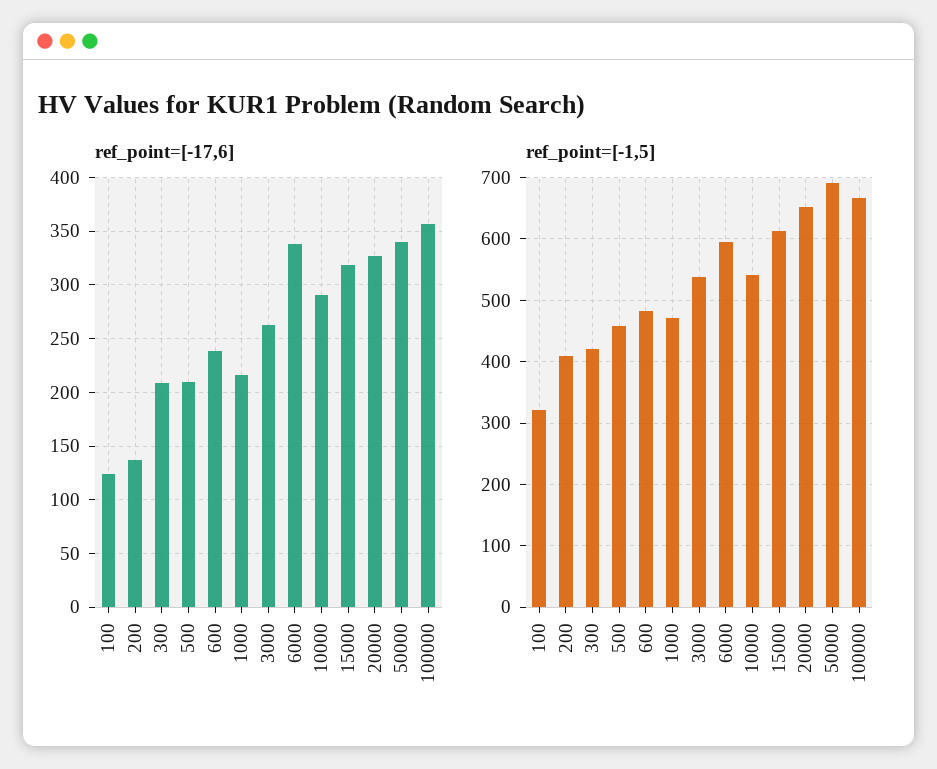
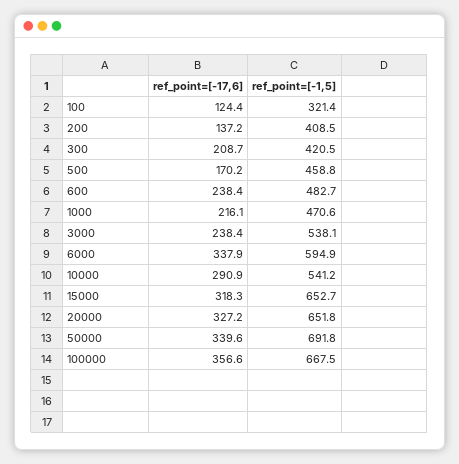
ref_point=[-17,6], 500: 210 -> 170.2
ref_point=[-17,6], 3000: 260 -> 238.4
ref_point=[-1,5], 15000: 610 -> 652.7

